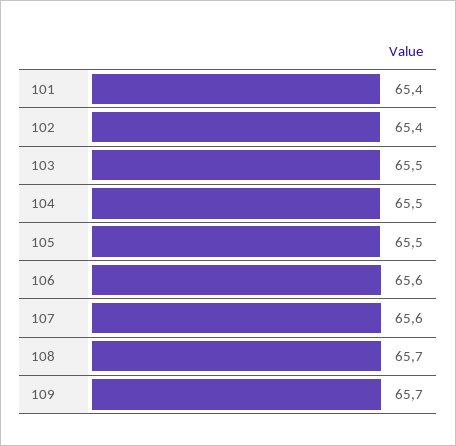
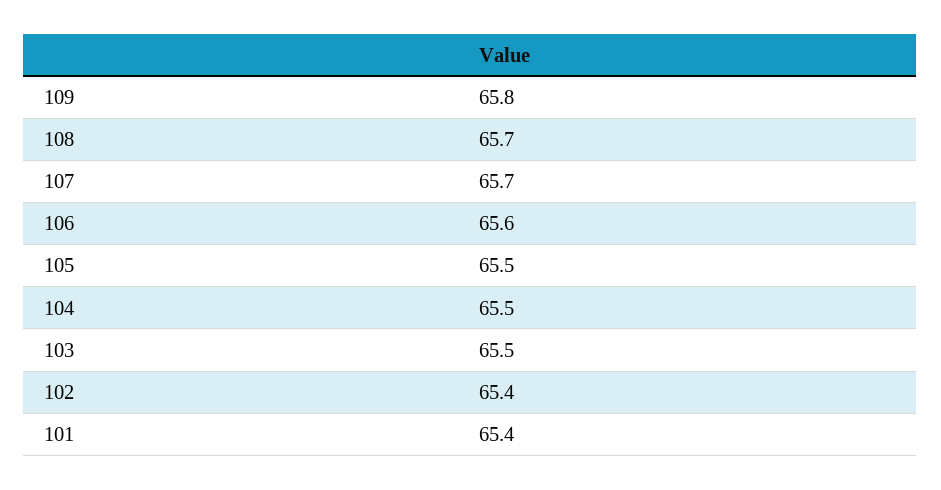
107: 65.6 -> 65.7
109: 65.7 -> 65.8

